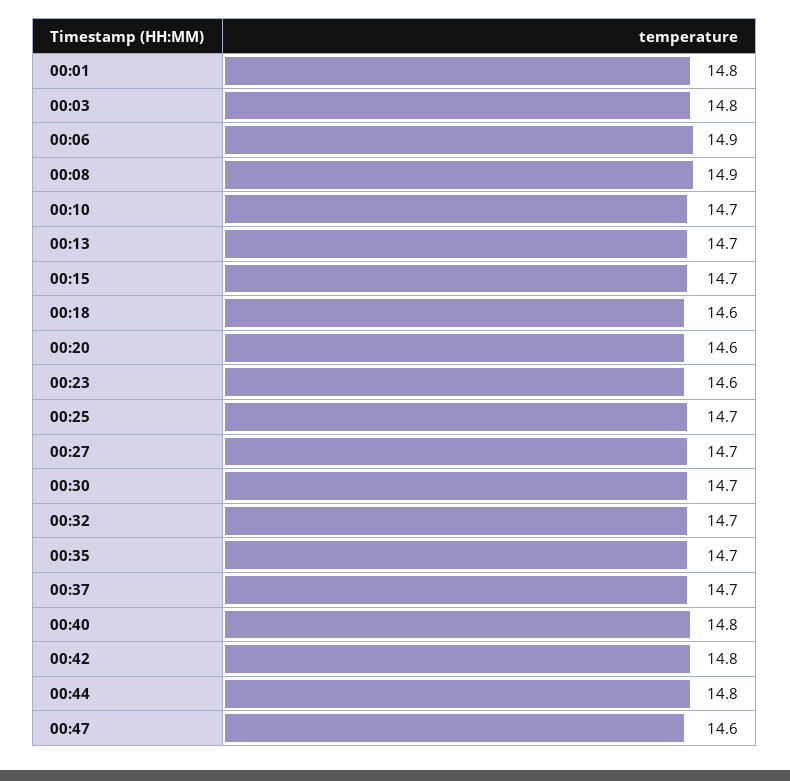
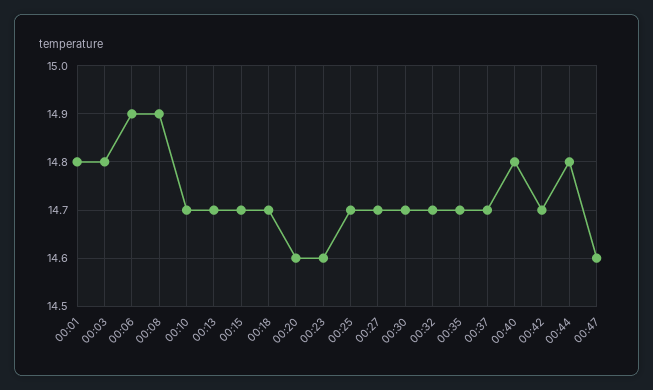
00:18: 14.6 -> 14.7
00:42: 14.8 -> 14.7

